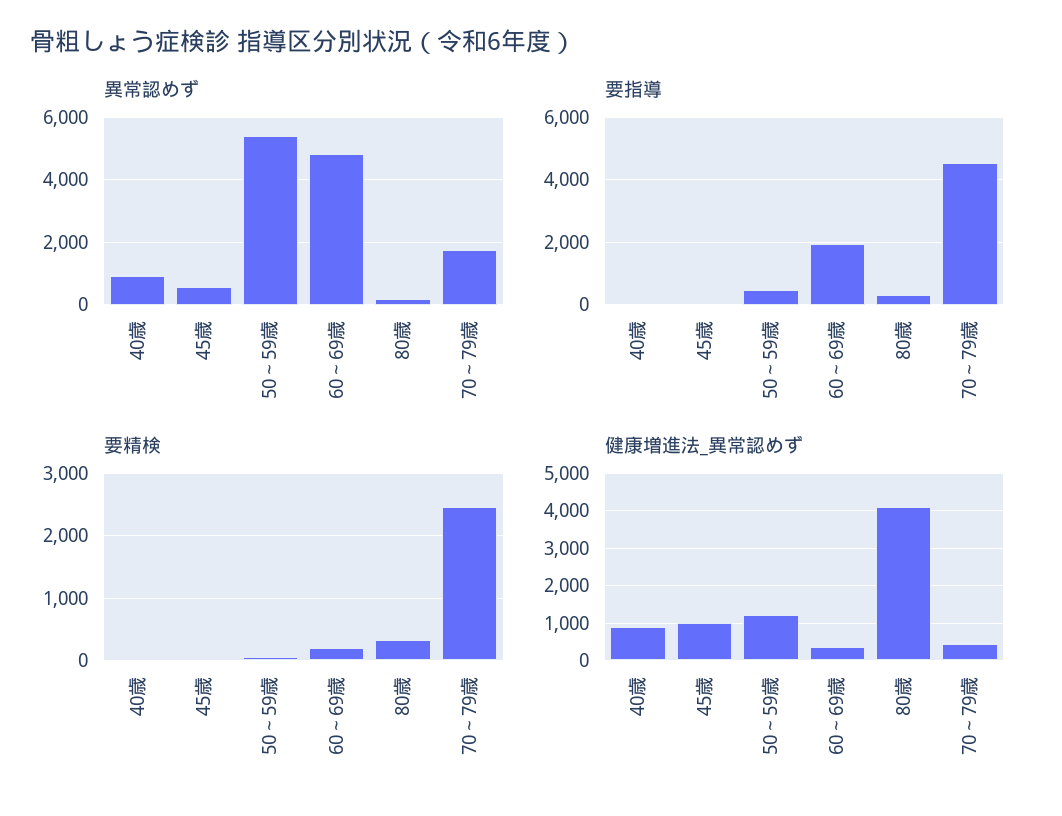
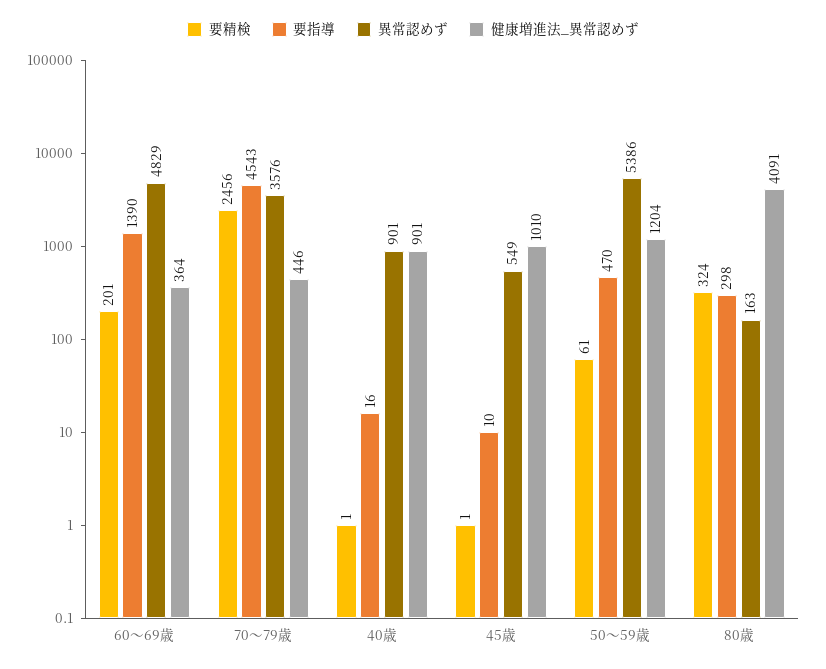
異常認めず, 70～79歳: 1800 -> 3576
要指導, 60～69歳: 2000 -> 1390

